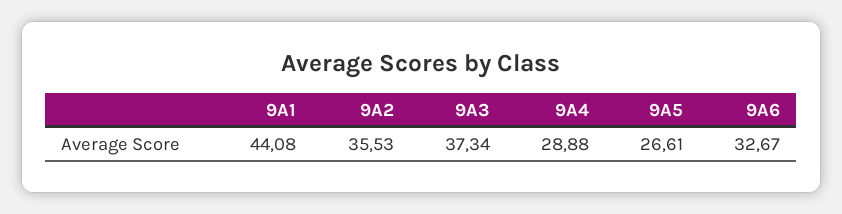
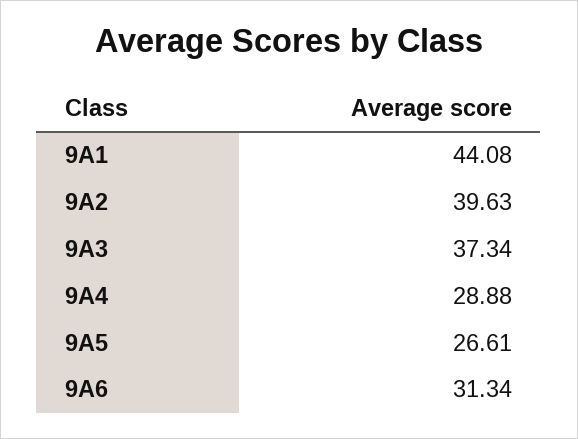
9A2: 35.53 -> 39.63
9A6: 32.67 -> 31.34

